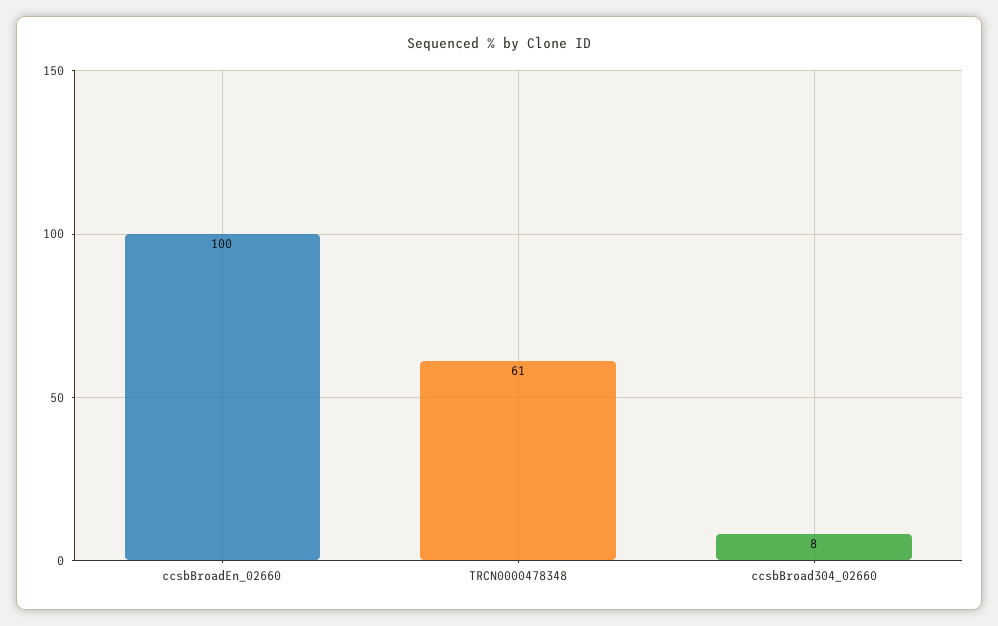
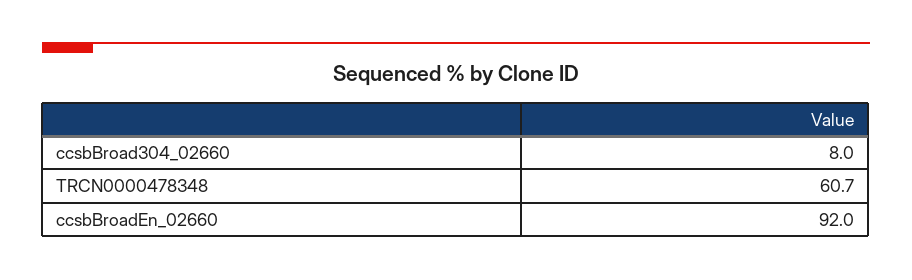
ccsbBroadEn_02660: 100 -> 92

